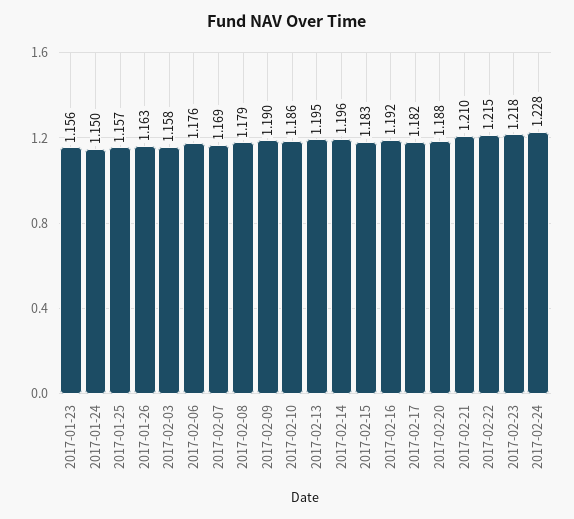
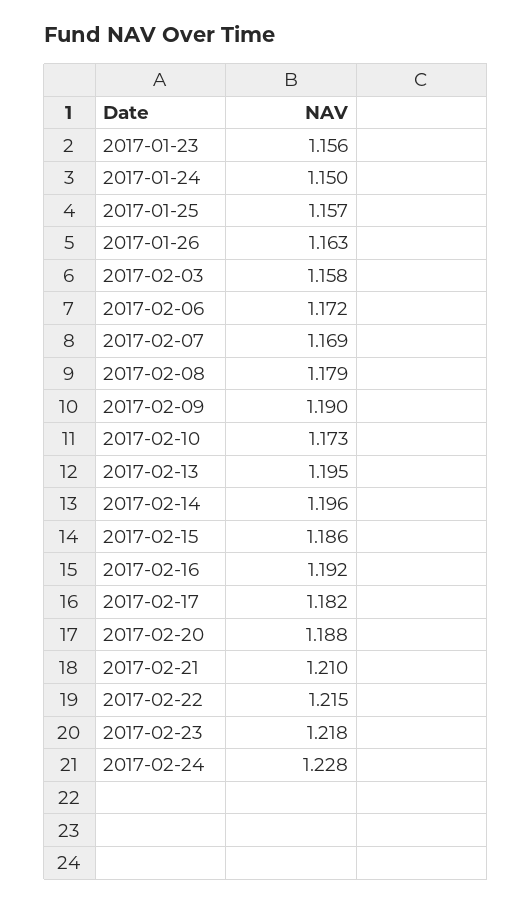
2017-02-06: 1.176 -> 1.172
2017-02-10: 1.186 -> 1.173
2017-02-15: 1.183 -> 1.186

